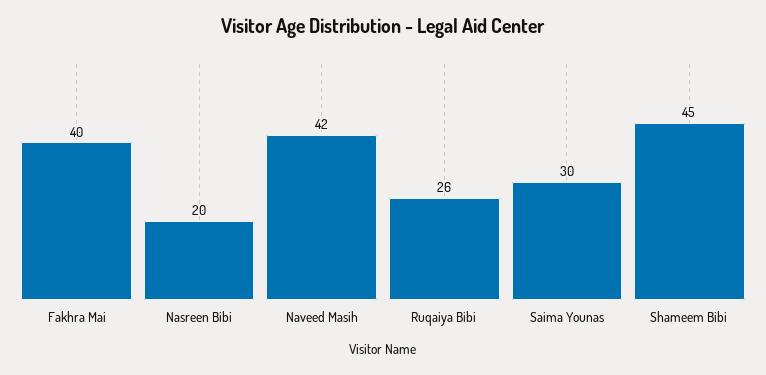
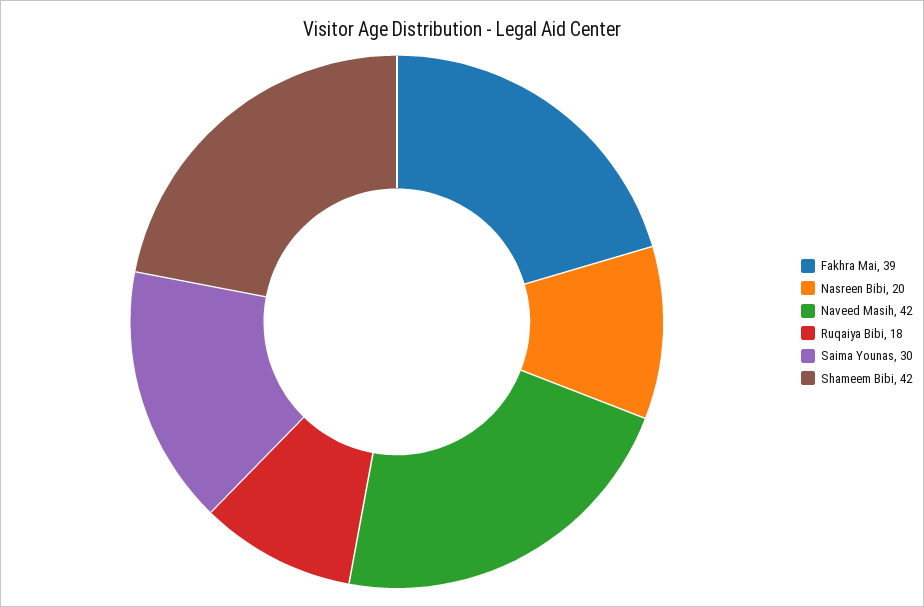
Fakhra Mai: 40 -> 39
Ruqaiya Bibi: 26 -> 18
Shameem Bibi: 45 -> 42

